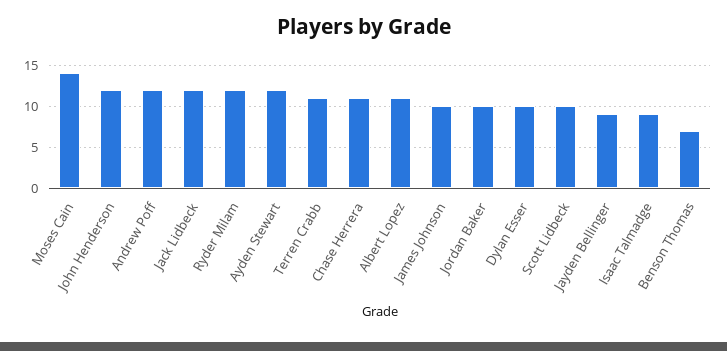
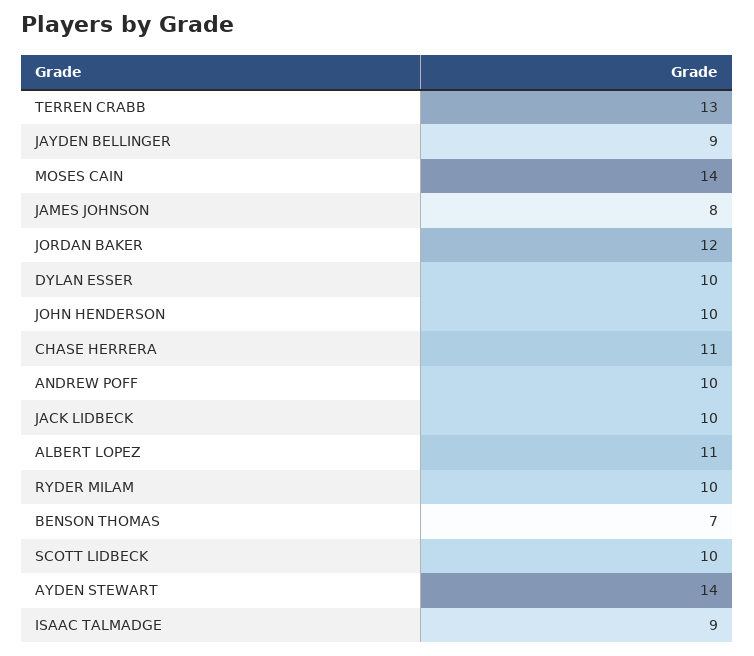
John Henderson: 12 -> 10
Andrew Poff: 12 -> 10
Jack Lidbeck: 12 -> 10
Ryder Milam: 12 -> 10
Ayden Stewart: 12 -> 14
Terren Crabb: 11 -> 13
James Johnson: 10 -> 8
Jordan Baker: 10 -> 12

